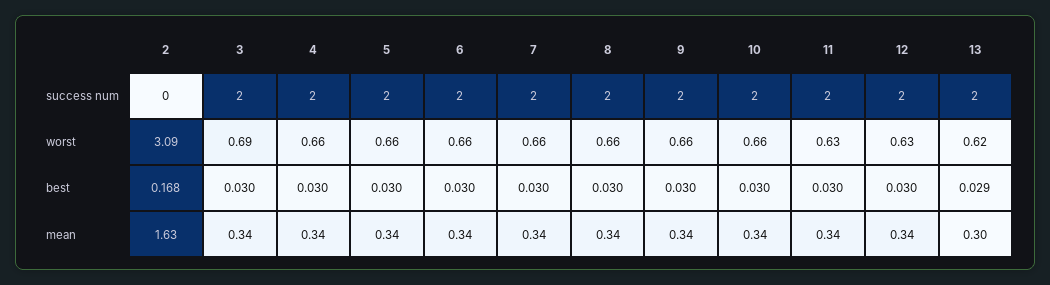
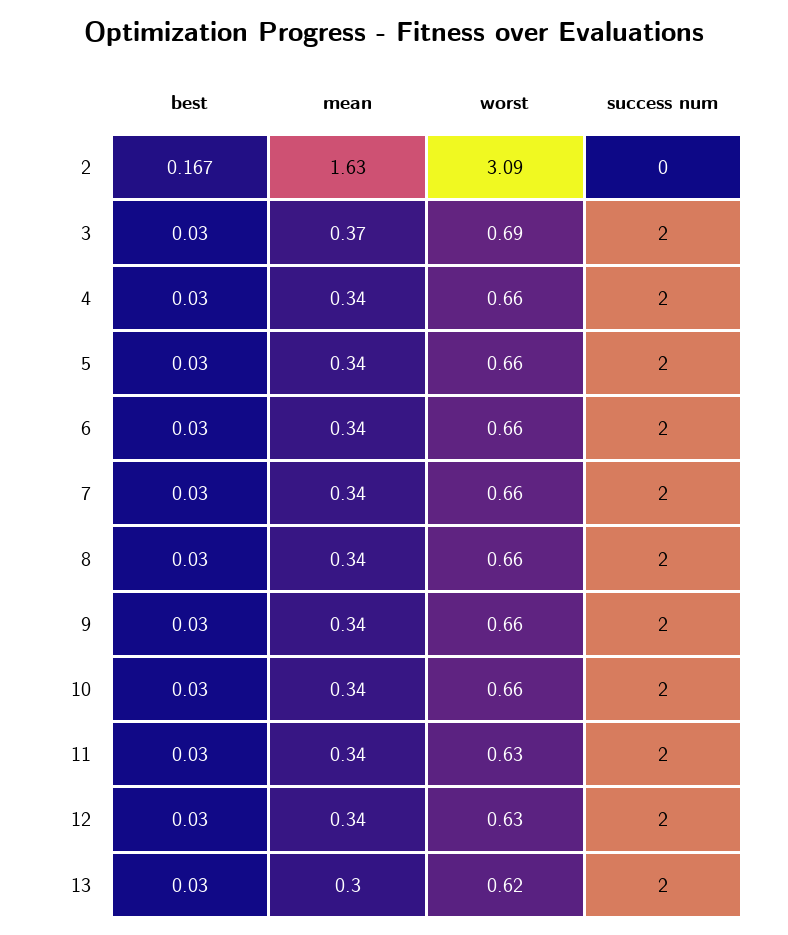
2, best: 0.168 -> 0.167
13, best: 0.029 -> 0.03
3, mean: 0.34 -> 0.37

